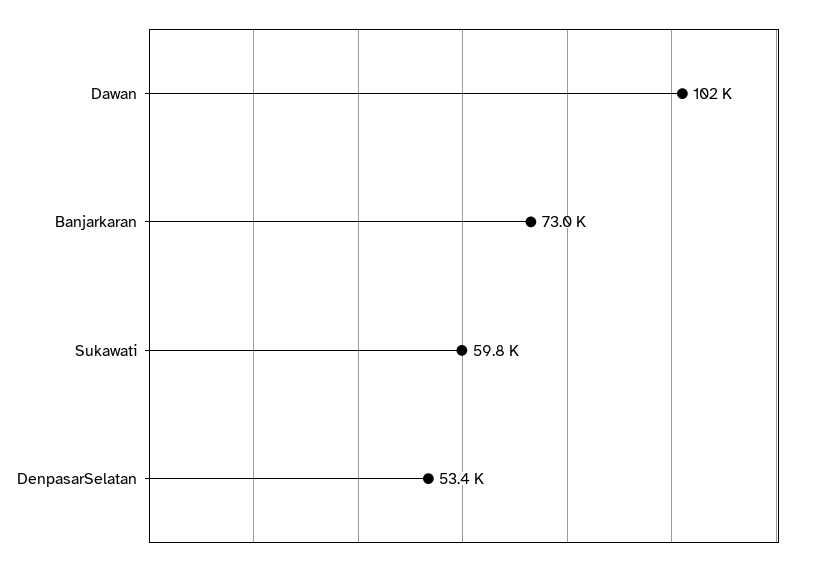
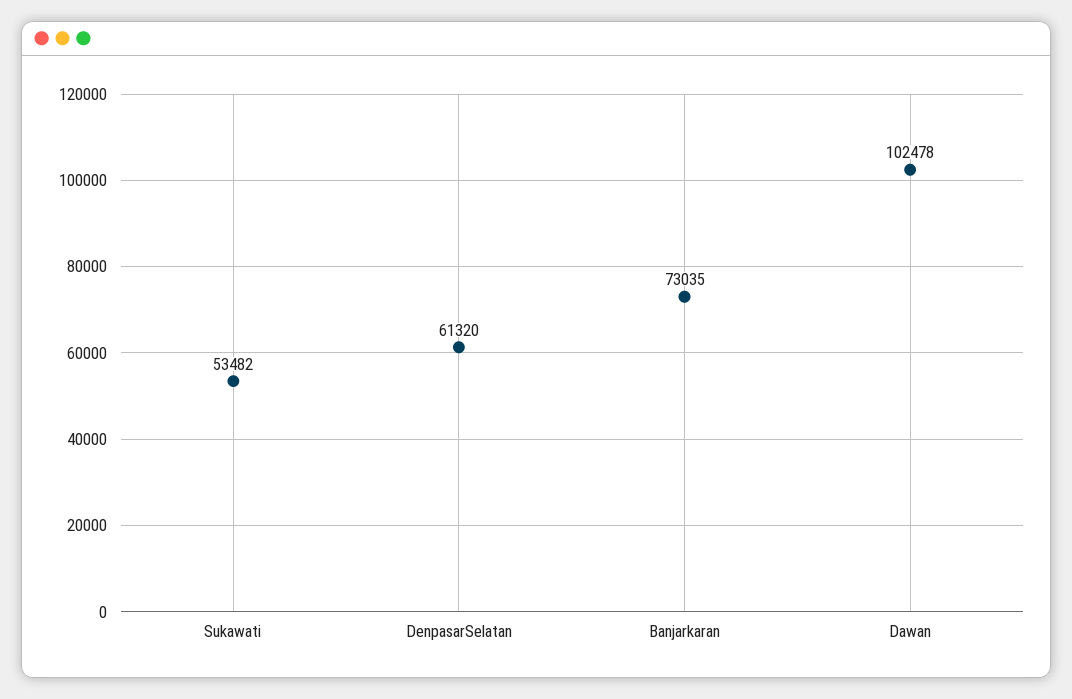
Sukawati: 59800 -> 53482
DenpasarSelatan: 53400 -> 61320

